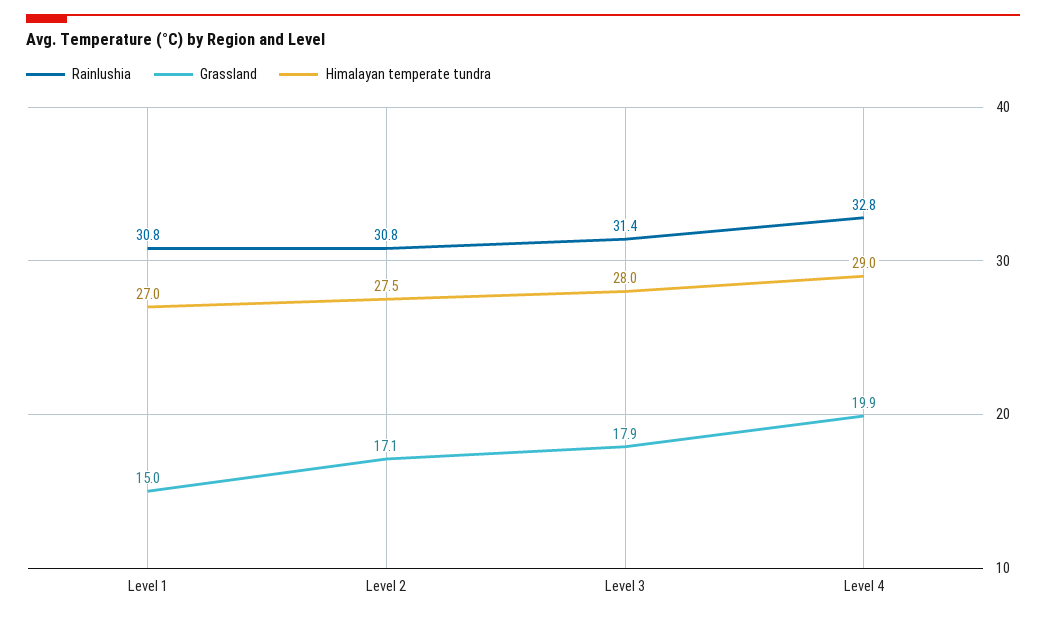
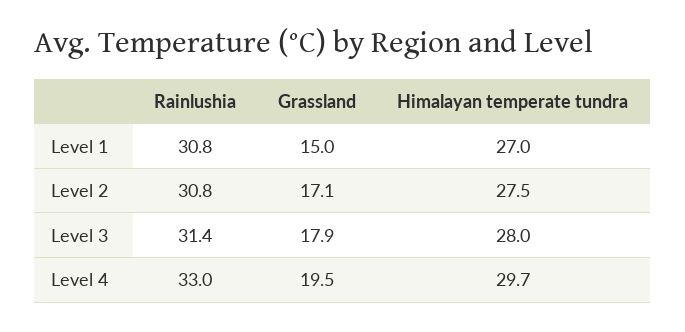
Rainlushia, Level 4: 32.8 -> 33
Grassland, Level 4: 19.9 -> 19.5
Himalayan temperate tundra, Level 4: 29 -> 29.7

